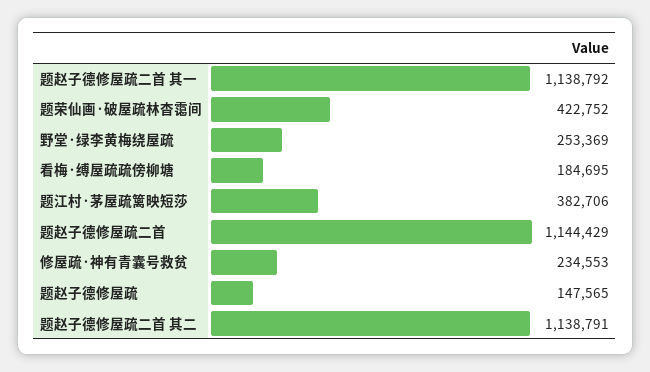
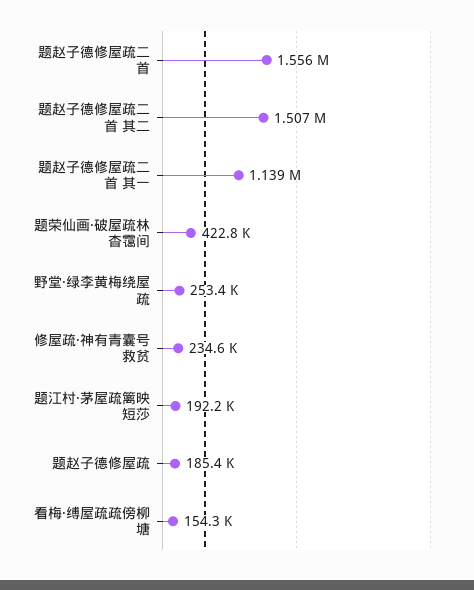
看梅·缚屋疏疏傍柳塘: 184695 -> 154300
题江村·茅屋疏篱映短莎: 382706 -> 192200
题赵子德修屋疏二首: 1144429 -> 1556000
题赵子德修屋疏: 147565 -> 185400
题赵子德修屋疏二首 其二: 1138791 -> 1507000

